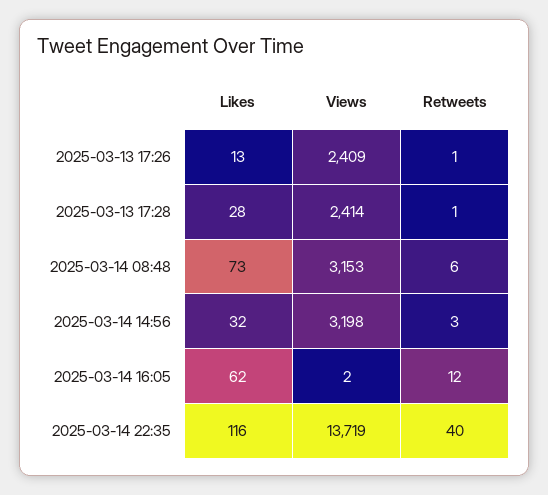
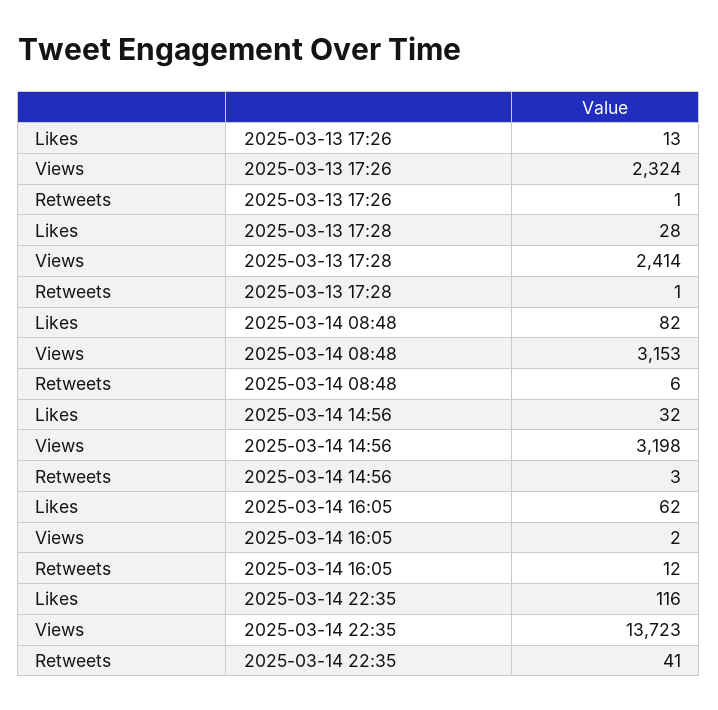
Views, 2025-03-13 17:26: 2409 -> 2324
Likes, 2025-03-14 08:48: 73 -> 82
Views, 2025-03-14 22:35: 13719 -> 13723
Retweets, 2025-03-14 22:35: 40 -> 41

